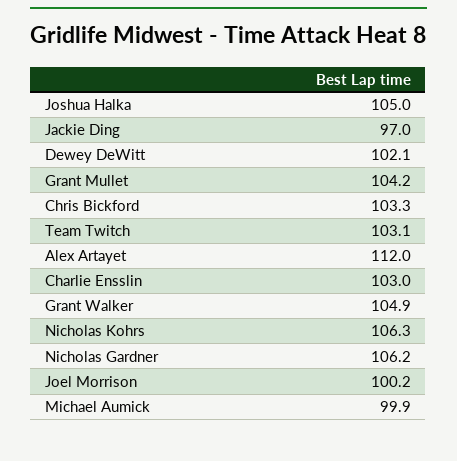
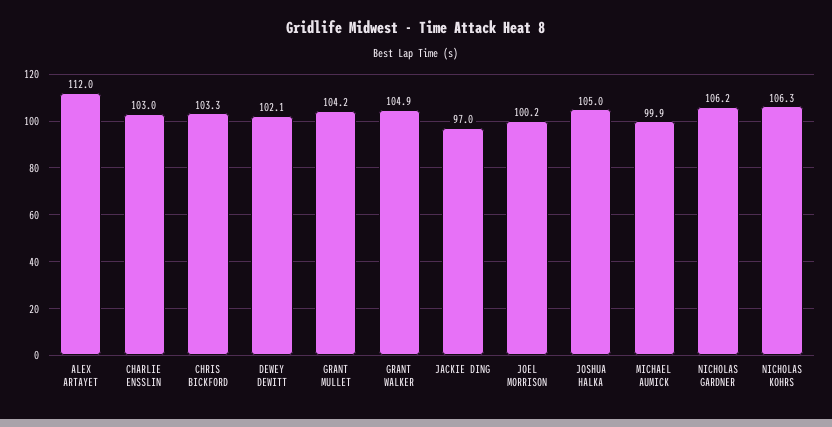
Team Twitch: 103.1 -> none

